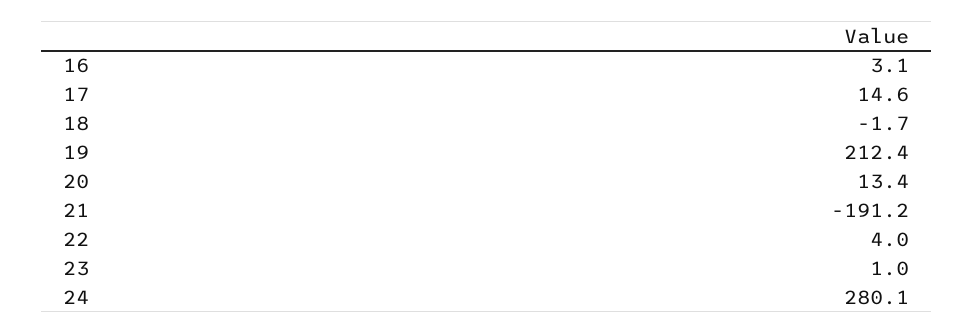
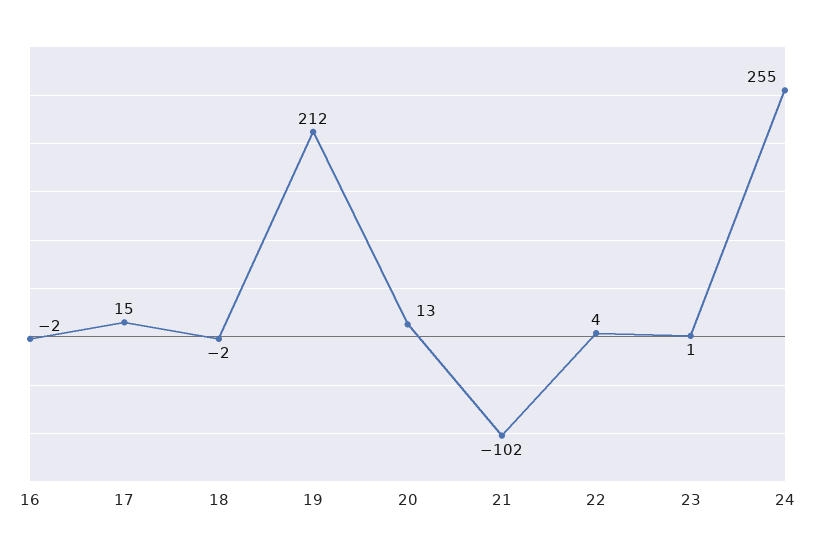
16: 3.1 -> -2
21: -191.2 -> -102
24: 280.1 -> 255

